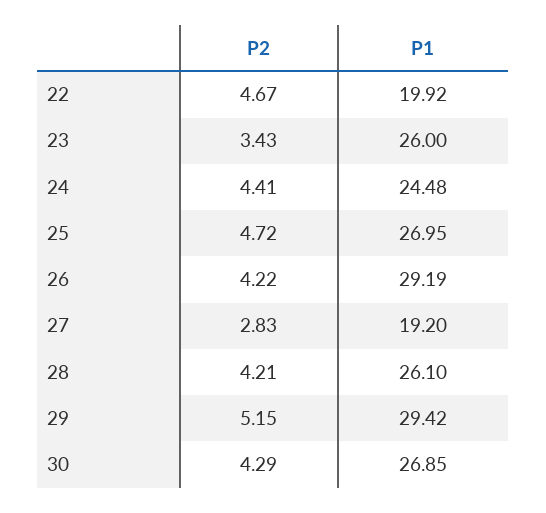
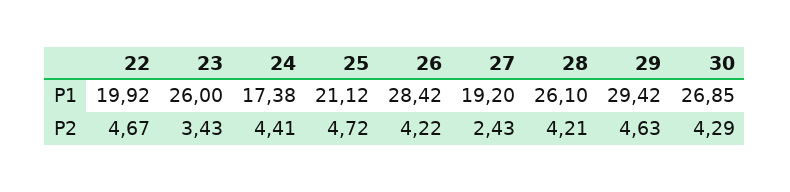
P1, 24: 24.48 -> 17.38
P1, 25: 26.95 -> 21.12
P1, 26: 29.19 -> 28.42
P2, 27: 2.83 -> 2.43
P2, 29: 5.15 -> 4.63

